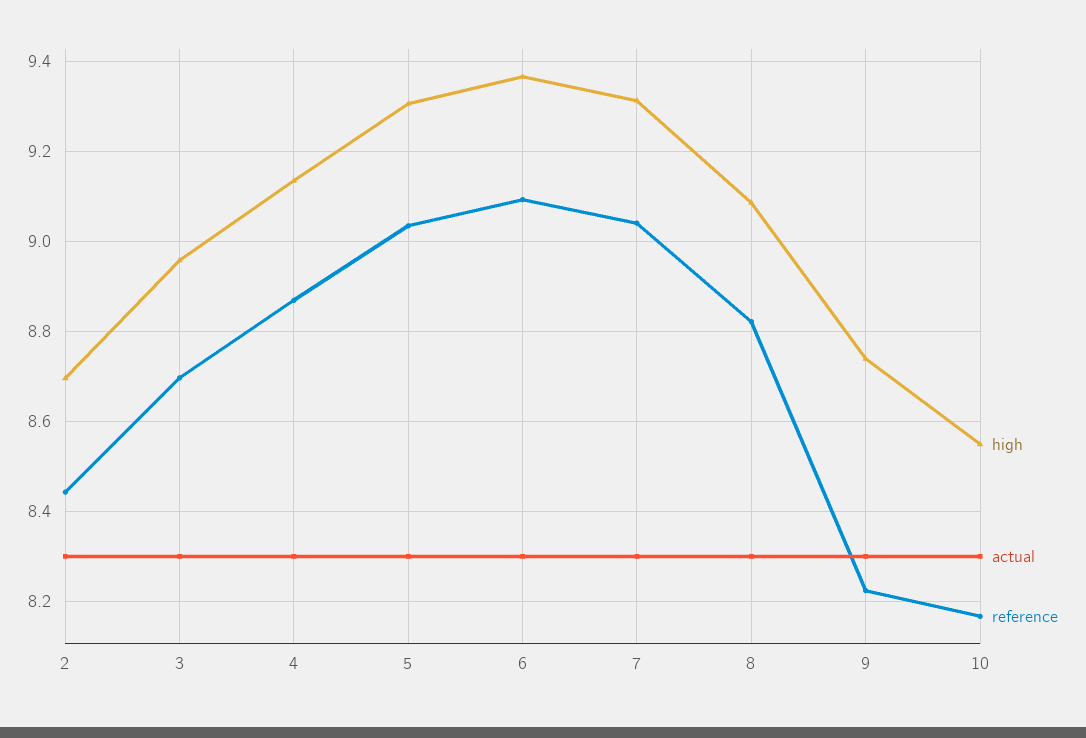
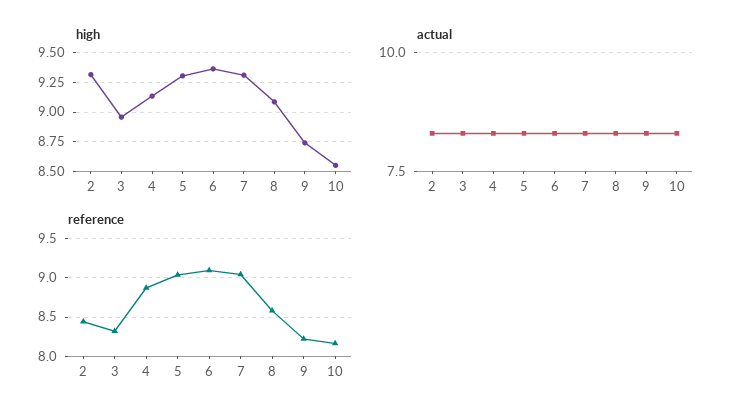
high, 2: 8.7 -> 9.25
reference, 3: 8.7 -> 8.3
reference, 8: 8.82 -> 8.6

